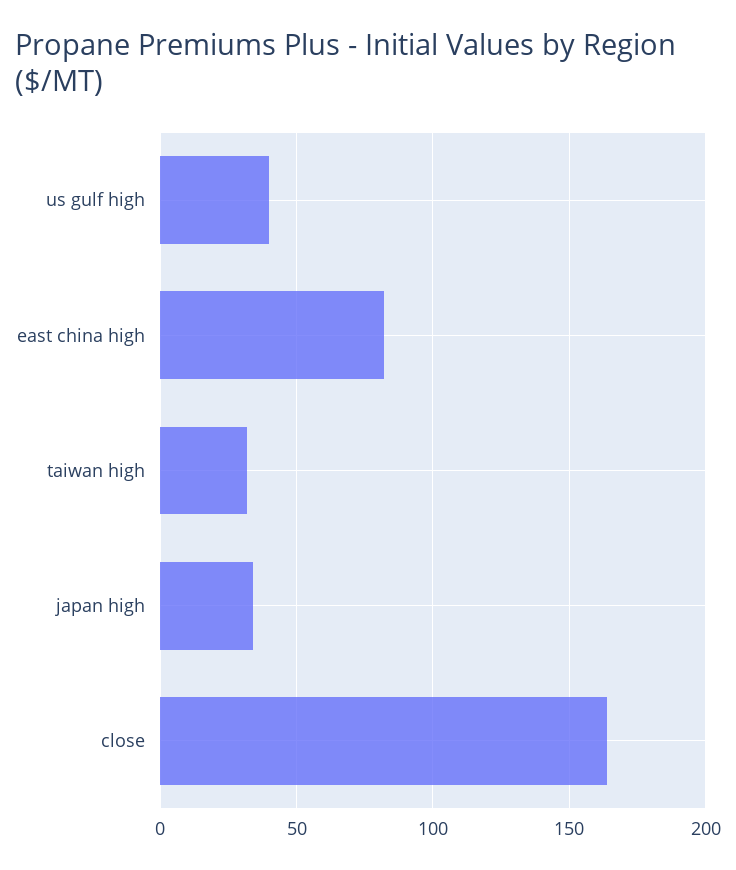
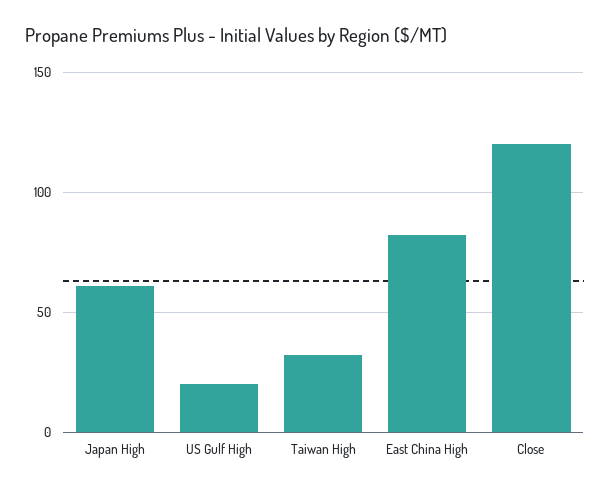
us gulf high: 40 -> 20
japan high: 35 -> 60
close: 165 -> 120

